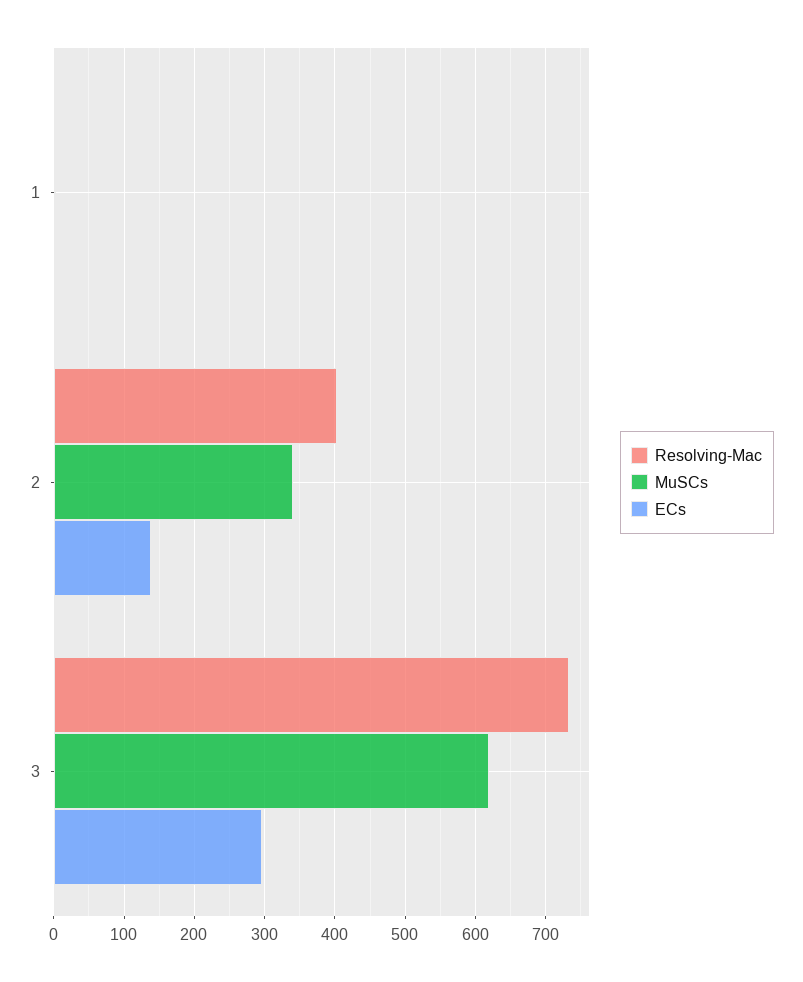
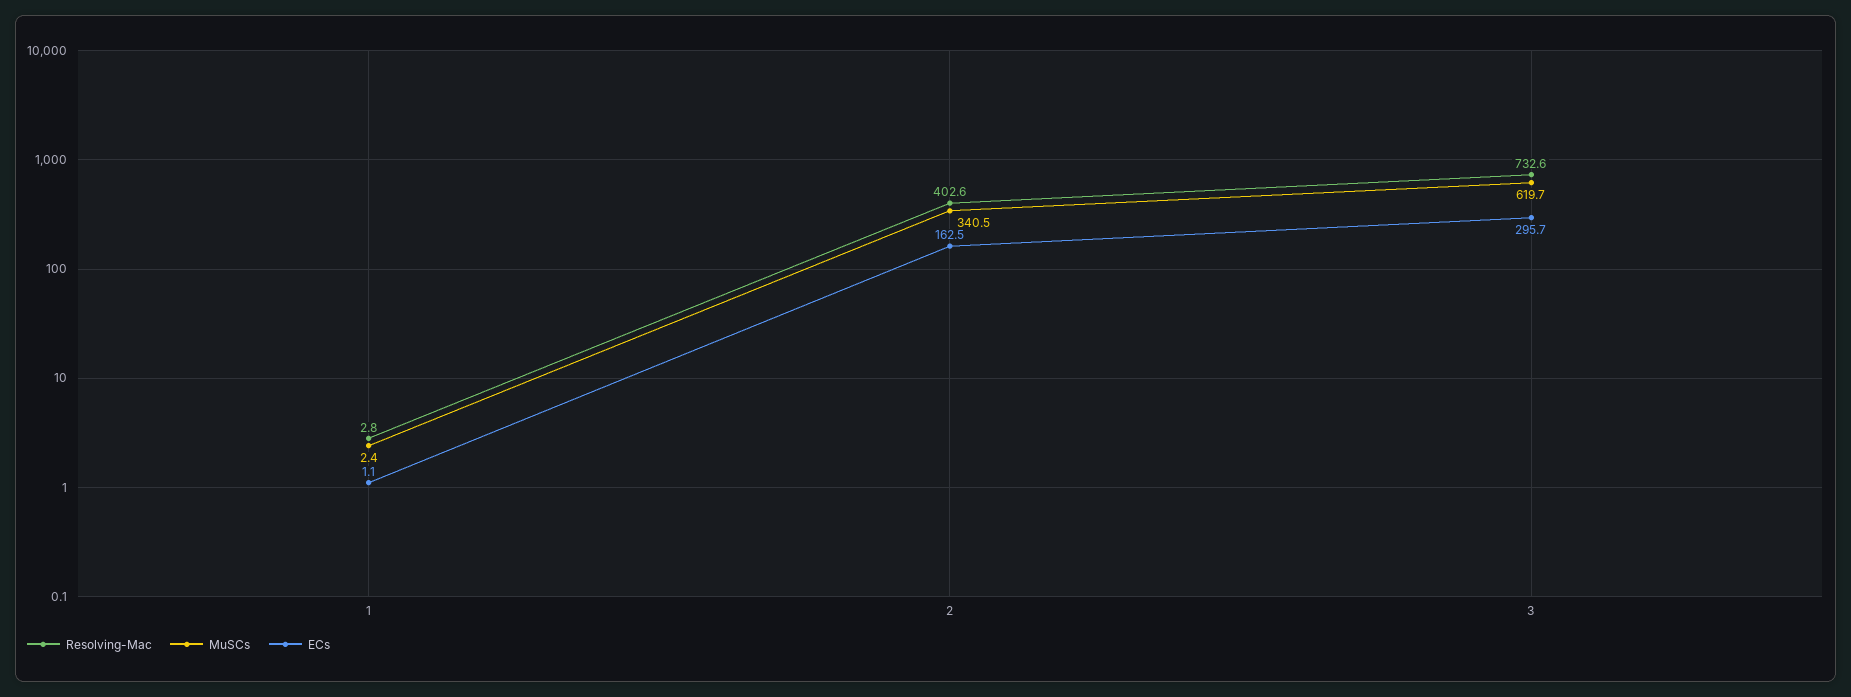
ECs, 2: 140 -> 162.5

